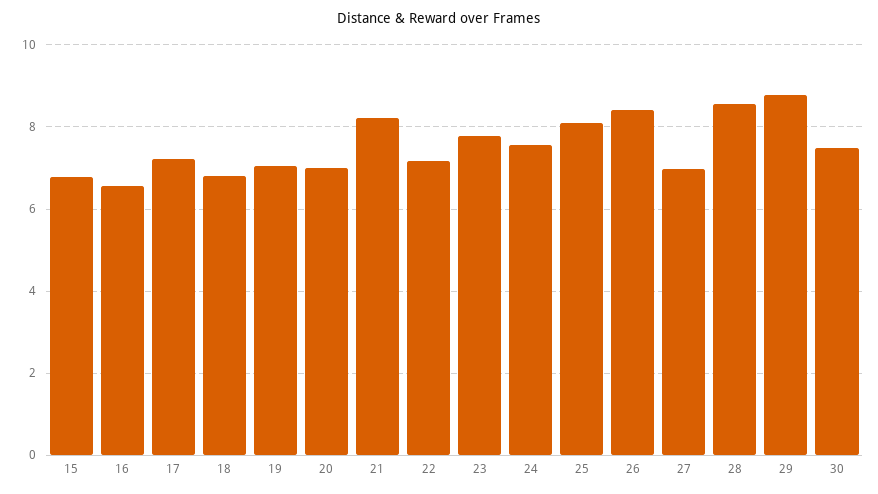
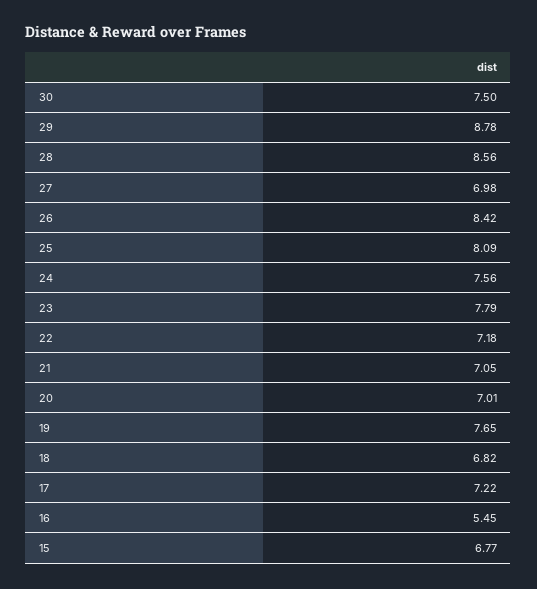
16: 6.6 -> 5.45
19: 7 -> 7.65
21: 8.2 -> 7.05

